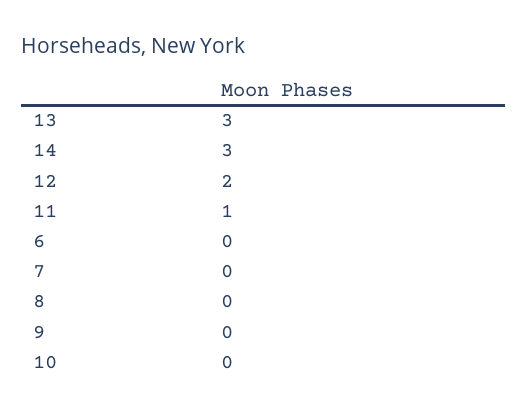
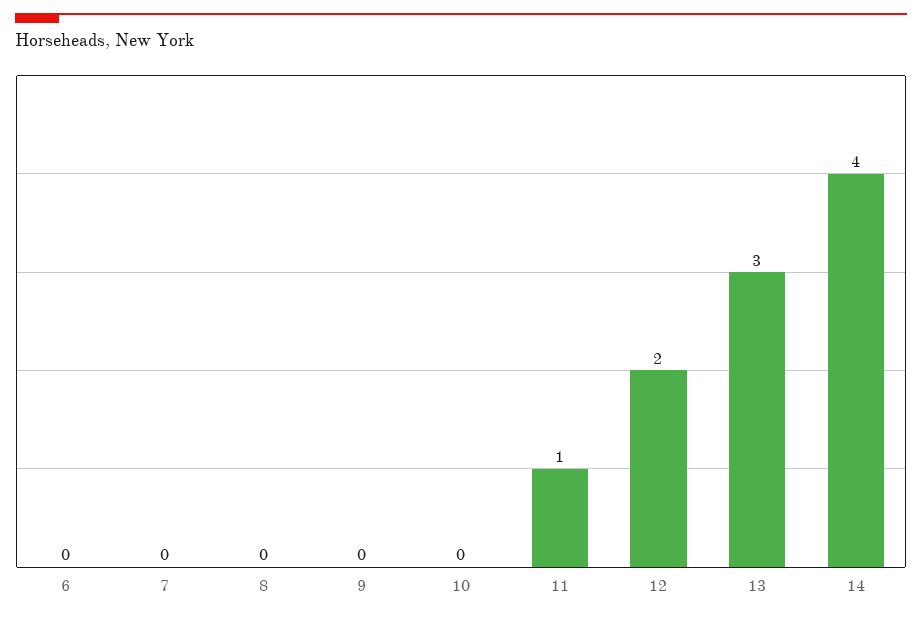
14: 3 -> 4

